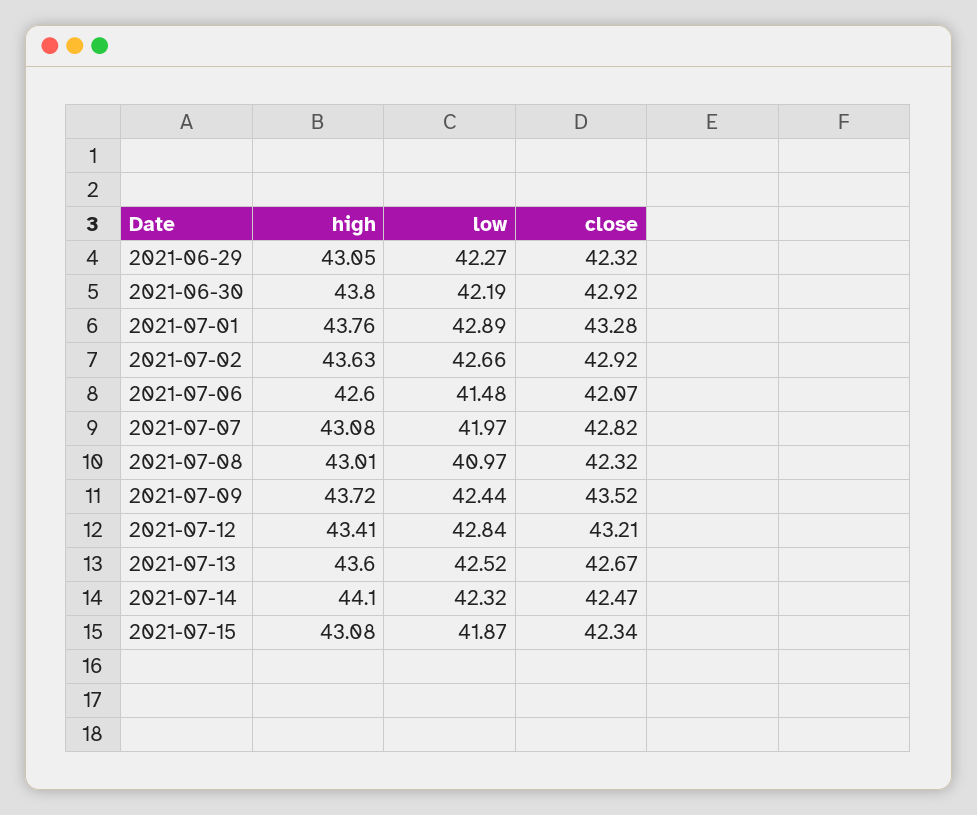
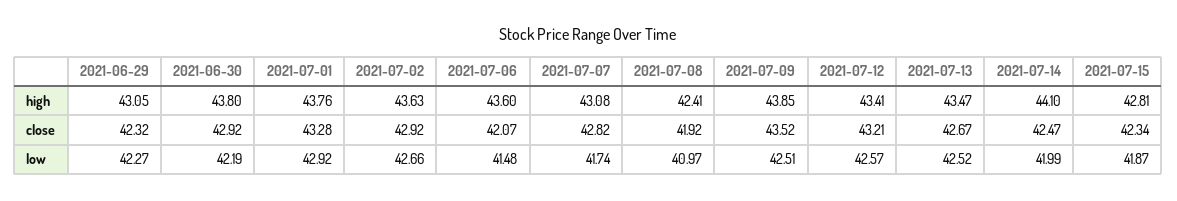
low, 2021-07-01: 42.89 -> 42.92
high, 2021-07-06: 42.6 -> 43.6
low, 2021-07-07: 41.97 -> 41.74
high, 2021-07-08: 43.01 -> 42.41
close, 2021-07-08: 42.32 -> 41.92
high, 2021-07-09: 43.72 -> 43.85
low, 2021-07-09: 42.44 -> 42.51
low, 2021-07-12: 42.84 -> 42.57
high, 2021-07-13: 43.6 -> 43.47
low, 2021-07-14: 42.32 -> 41.99
high, 2021-07-15: 43.08 -> 42.81

